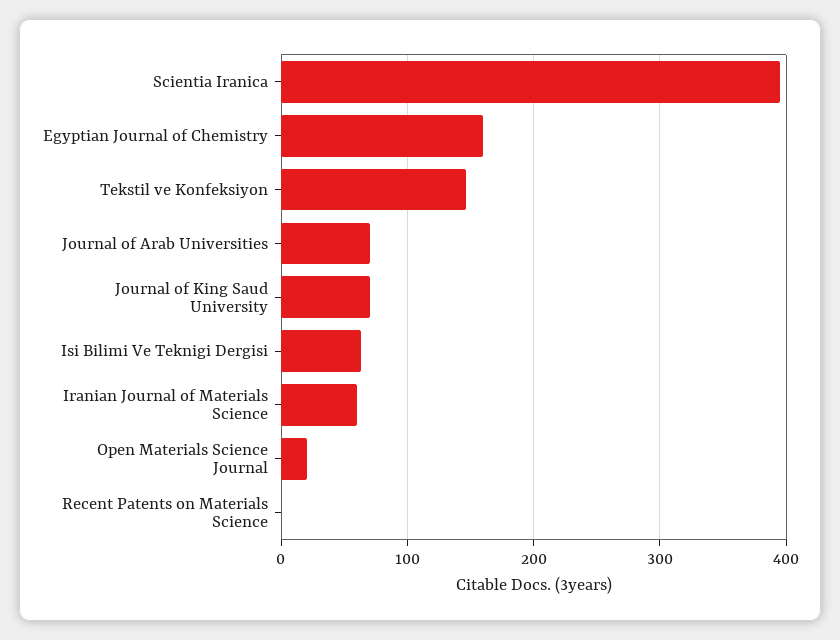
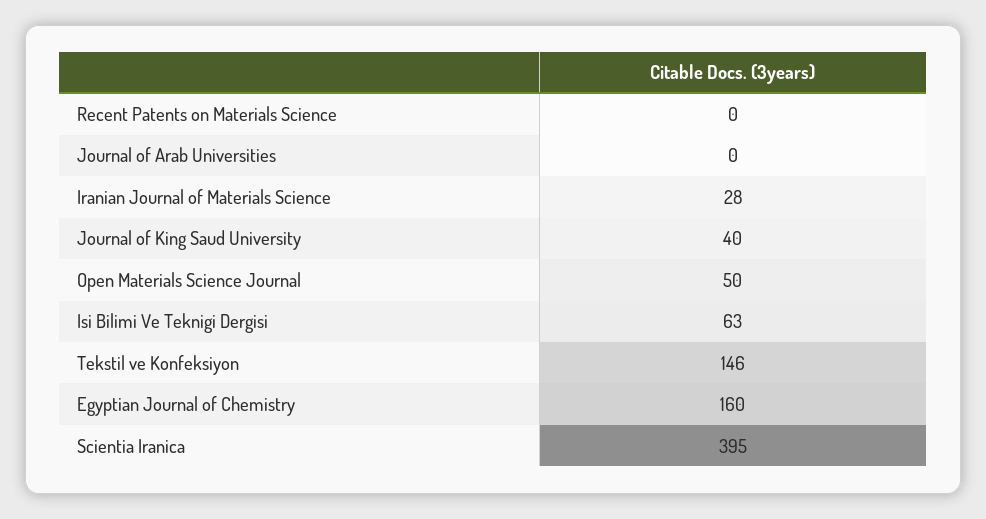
Journal of Arab Universities: 70 -> 0
Journal of King Saud University: 70 -> 40
Iranian Journal of Materials Science: 60 -> 28
Open Materials Science Journal: 20 -> 50

